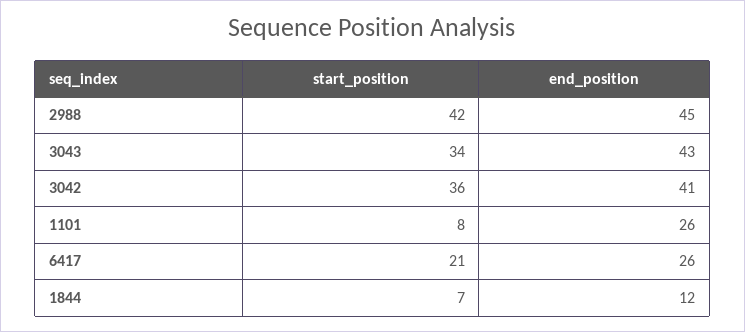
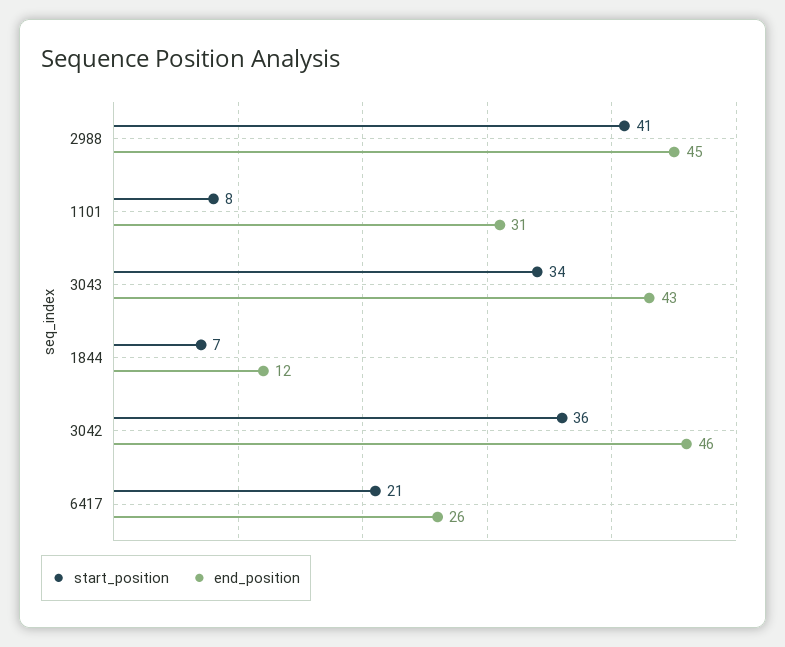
start_position, 2988: 42 -> 41
end_position, 3042: 41 -> 46
end_position, 1101: 26 -> 31

